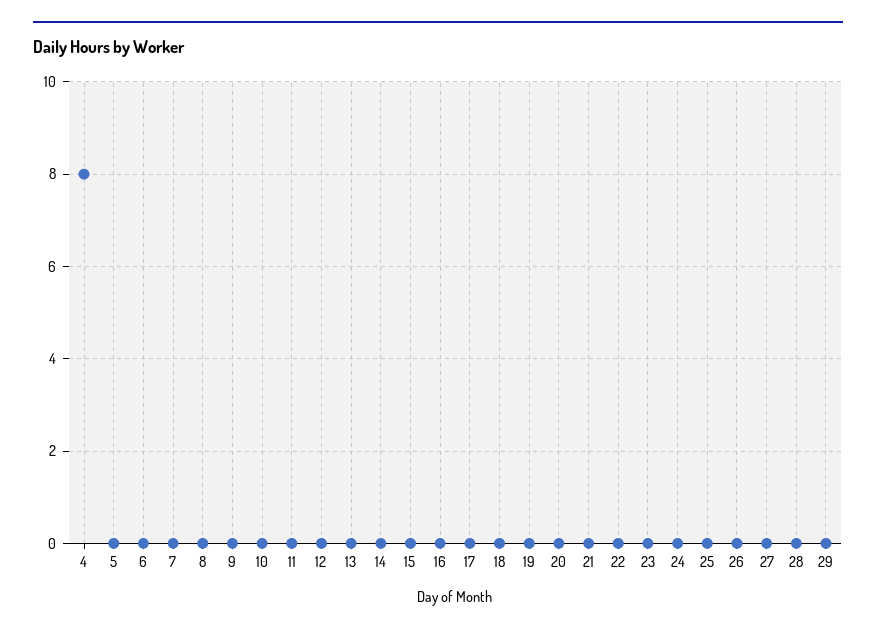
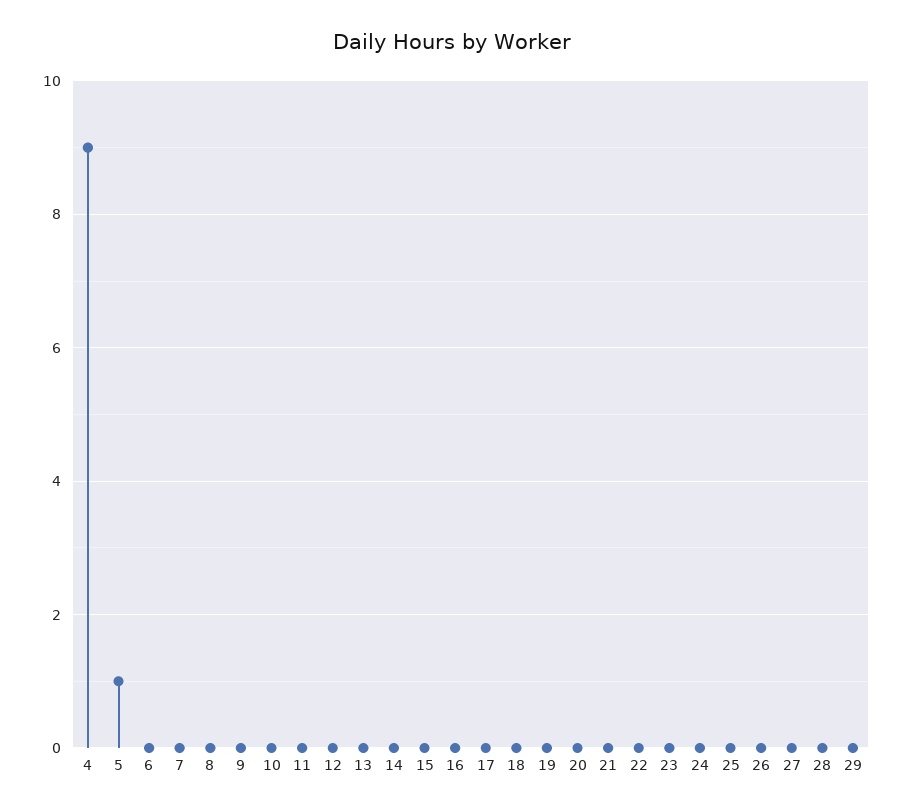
4: 8 -> 9
5: 0 -> 1

